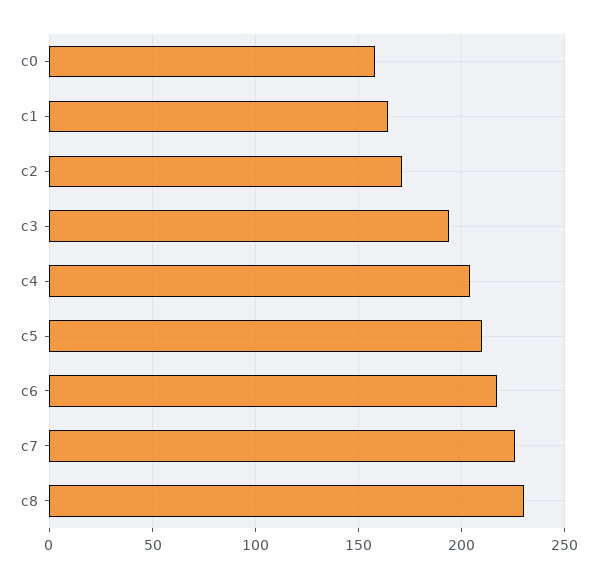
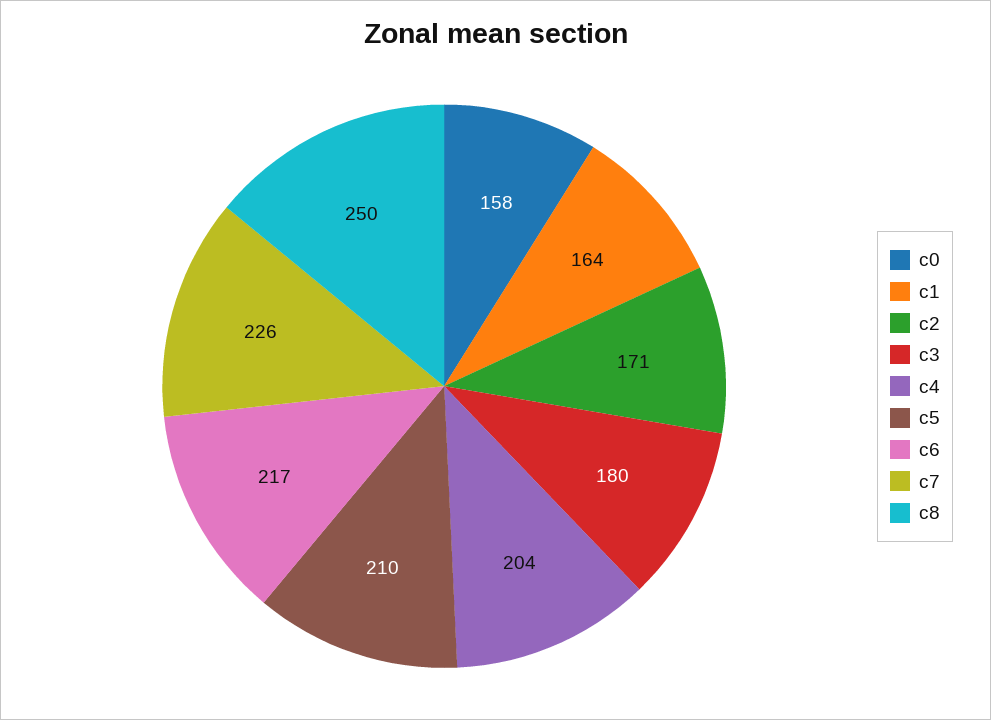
c3: 195 -> 180
c8: 230 -> 250

